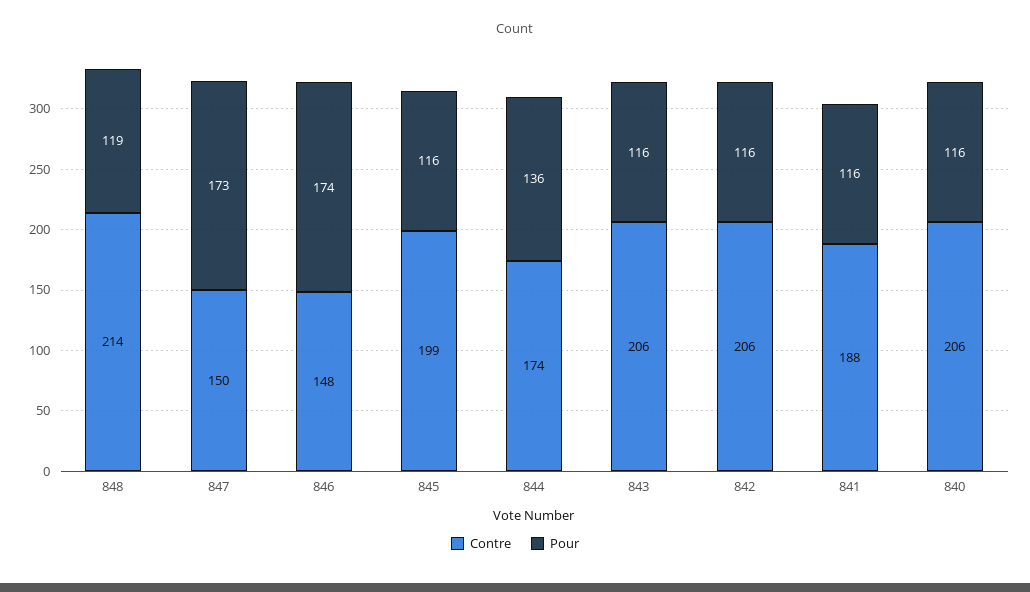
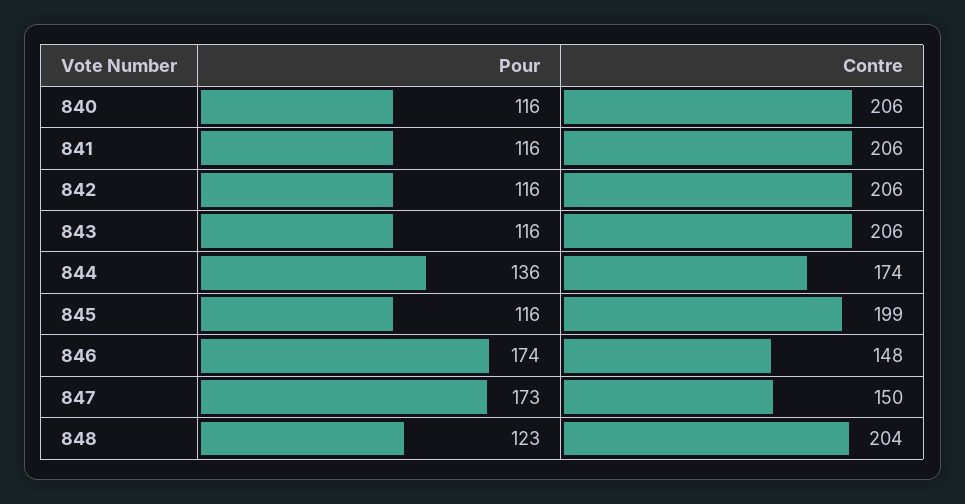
Contre, 848: 214 -> 204
Pour, 848: 119 -> 123
Contre, 841: 188 -> 206

